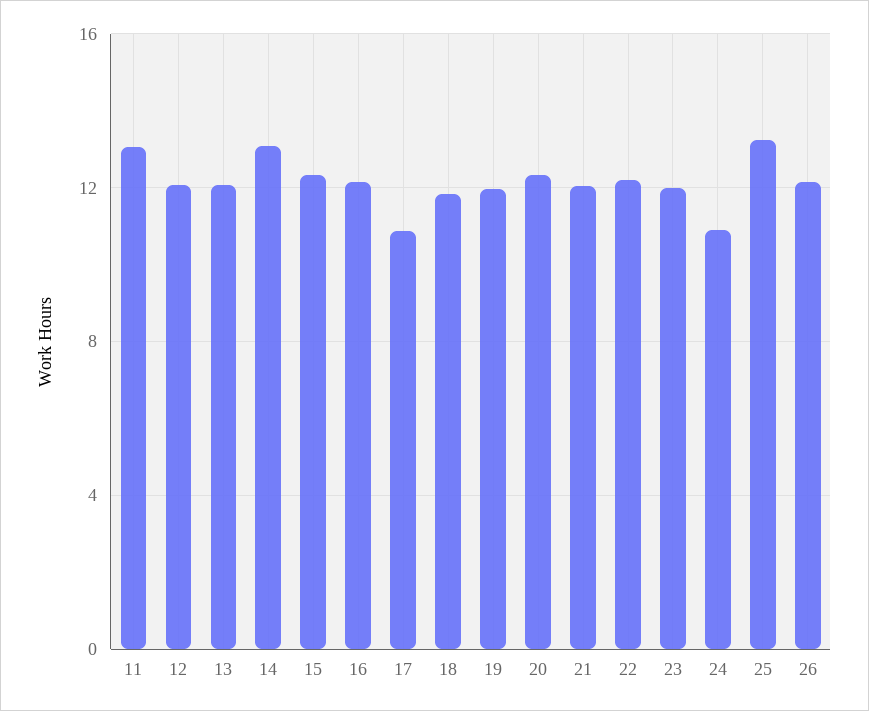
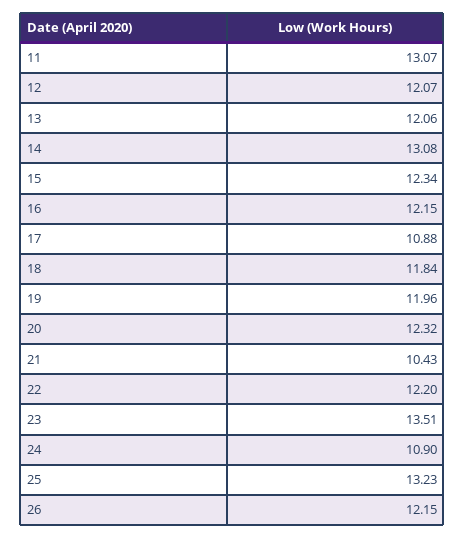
21: 12 -> 10.43
23: 12 -> 13.51

